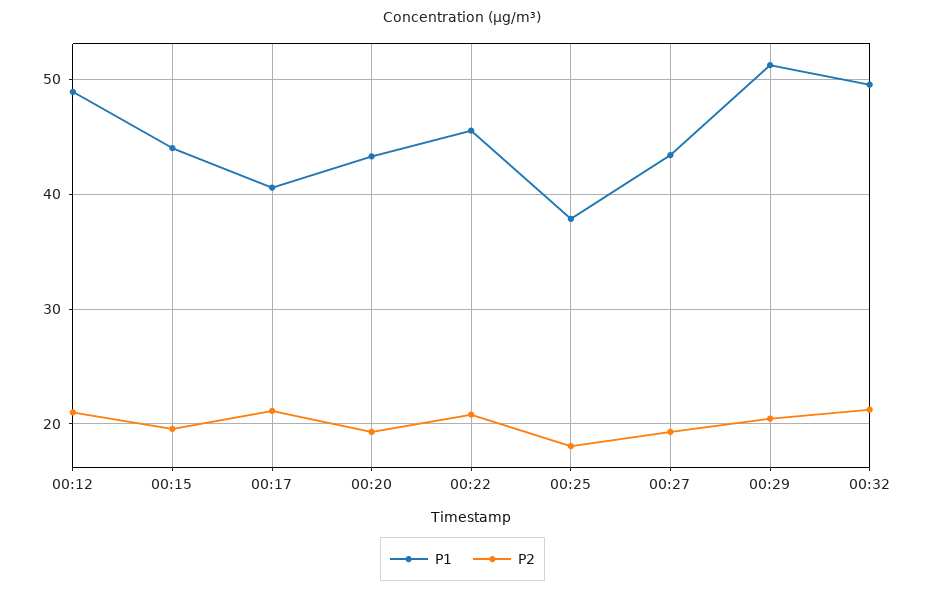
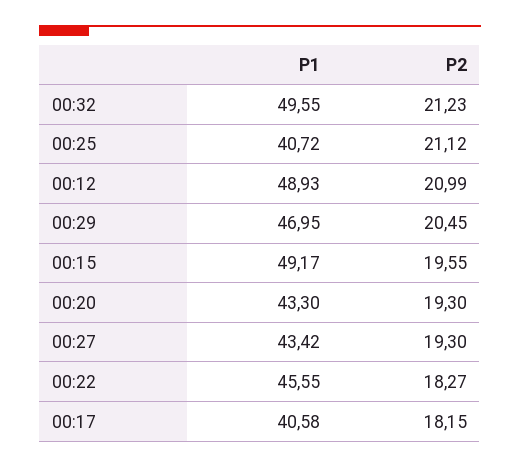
P1, 00:15: 44 -> 49.17
P2, 00:17: 21 -> 18.15
P2, 00:22: 21 -> 18.27
P1, 00:25: 38 -> 40.72
P2, 00:25: 18 -> 21.12
P1, 00:29: 51 -> 46.95

